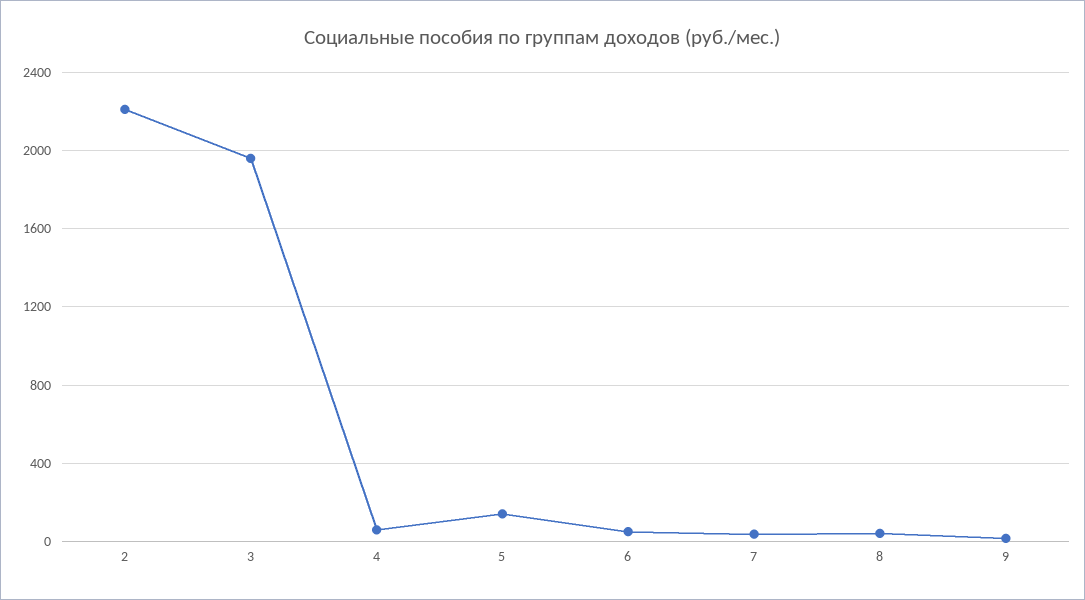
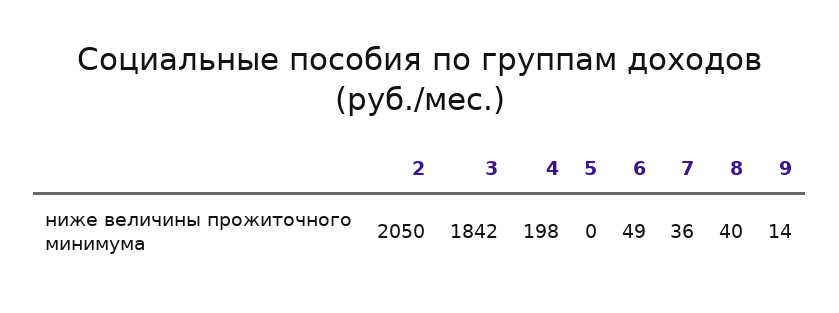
2: 2200 -> 2050
3: 1950 -> 1842
4: 50 -> 198
5: 150 -> 0

